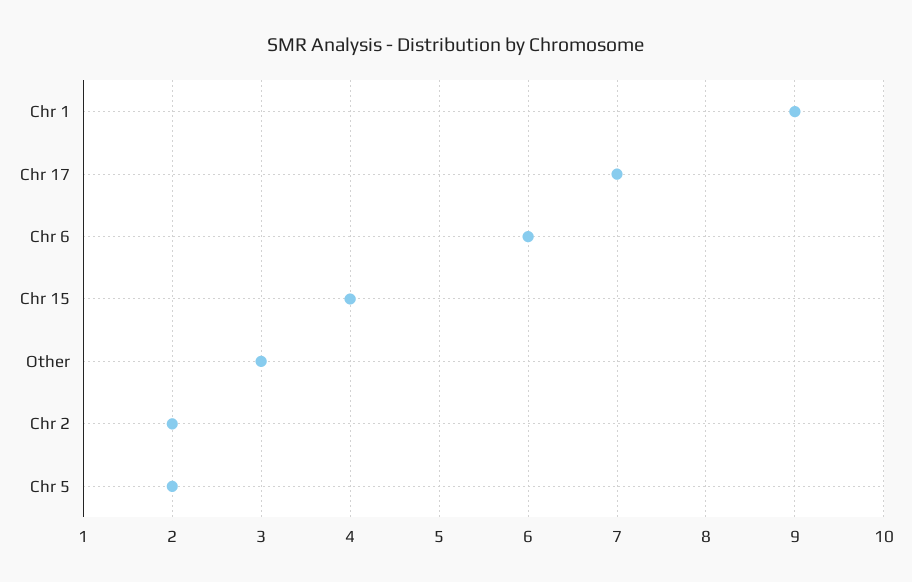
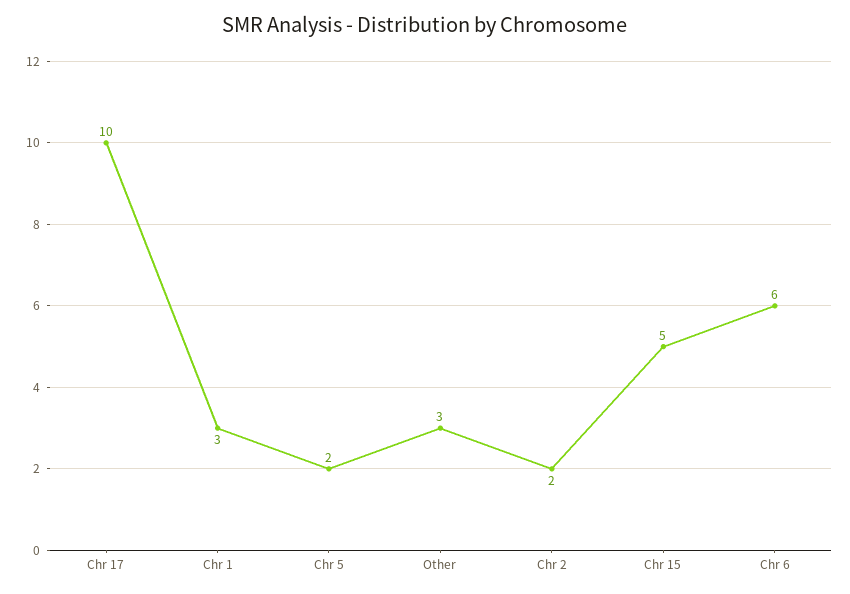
Chr 1: 9 -> 3
Chr 17: 7 -> 10
Chr 15: 4 -> 5

